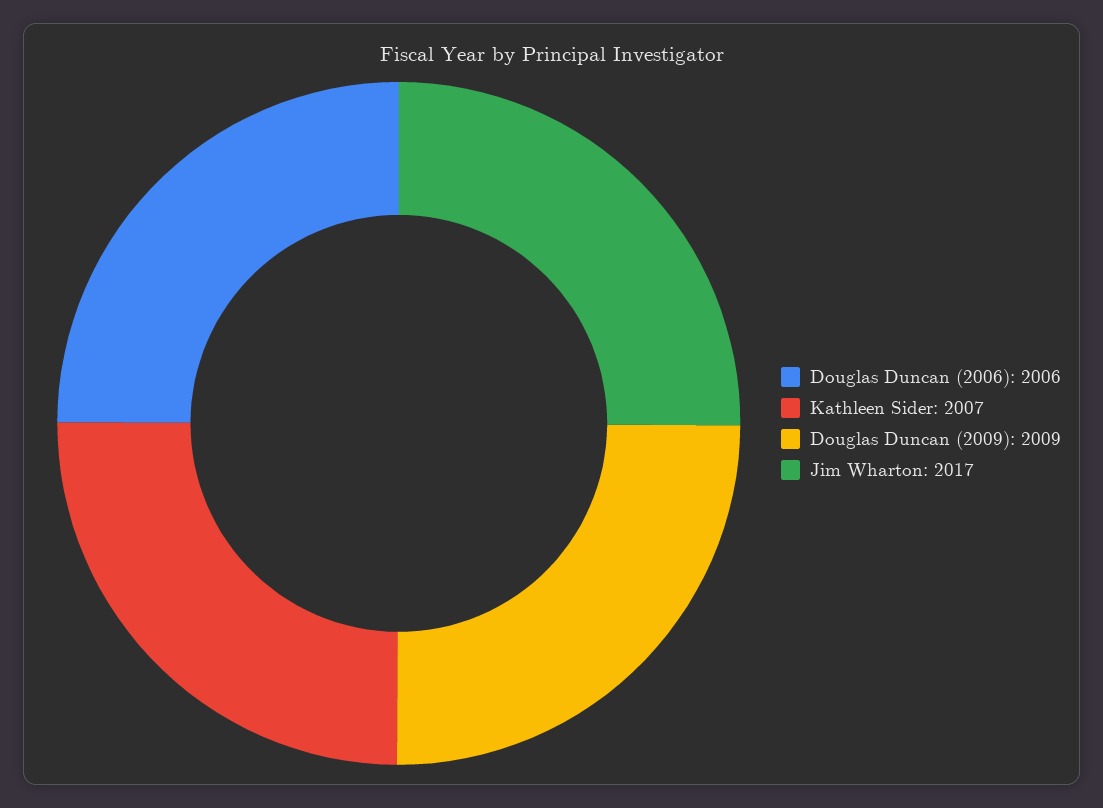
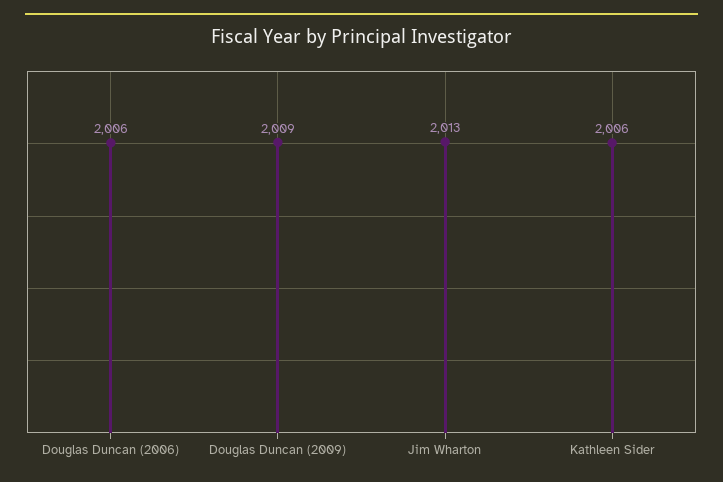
Kathleen Sider: 2007 -> 2006
Jim Wharton: 2017 -> 2013

